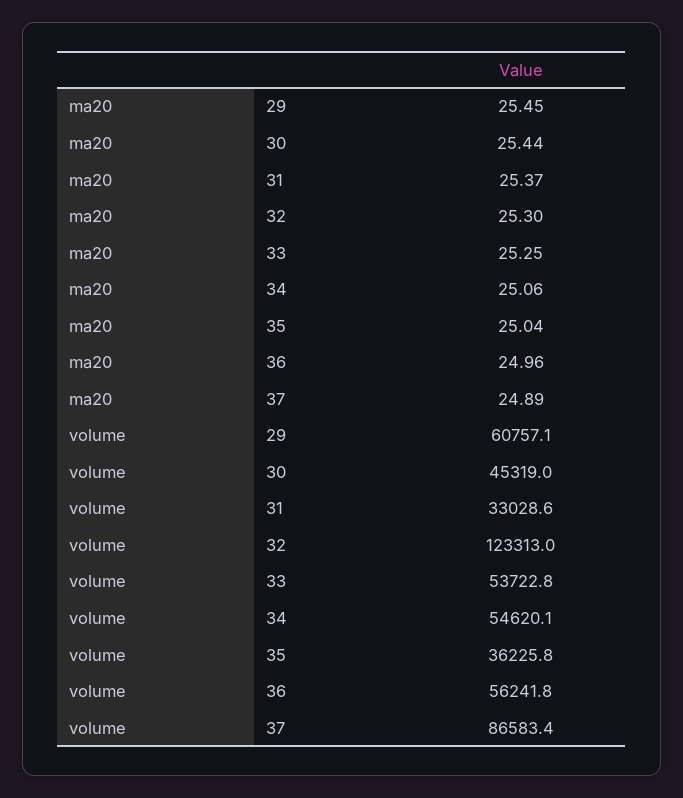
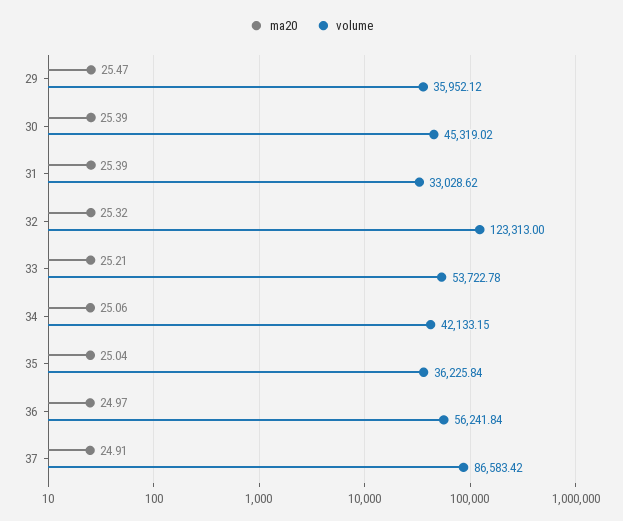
ma20, 29: 25.45 -> 25.47
ma20, 30: 25.44 -> 25.39
ma20, 31: 25.37 -> 25.39
ma20, 32: 25.3 -> 25.32
ma20, 33: 25.25 -> 25.21
ma20, 36: 24.96 -> 24.97
ma20, 37: 24.89 -> 24.91
volume, 29: 60757.1 -> 35952.12
volume, 34: 54620.1 -> 42133.15

